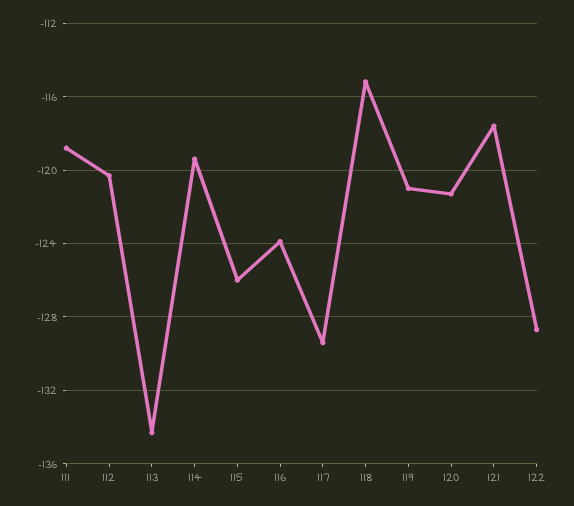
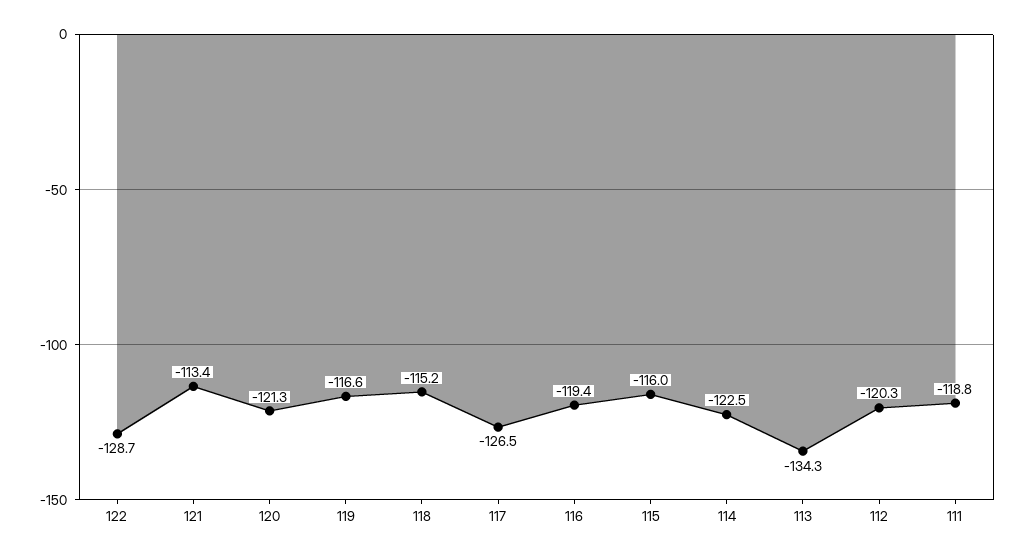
114: -119.5 -> -122.5
115: -126 -> -116
116: -124 -> -119.4
117: -129.5 -> -126.5
119: -121 -> -116.6
121: -117.5 -> -113.4

